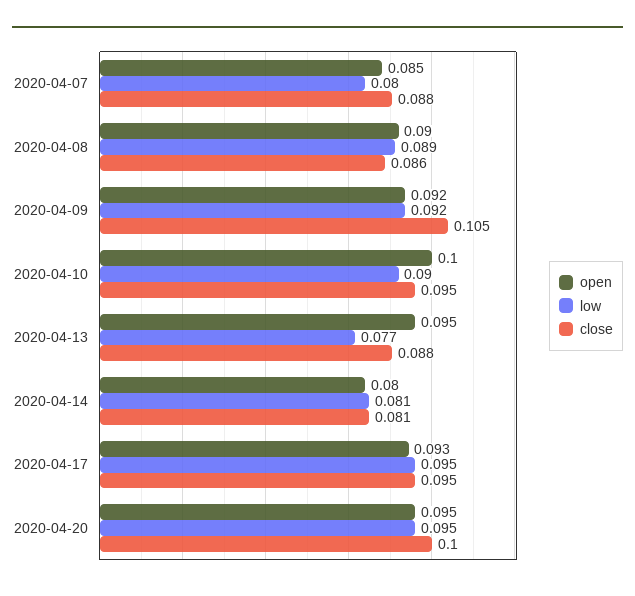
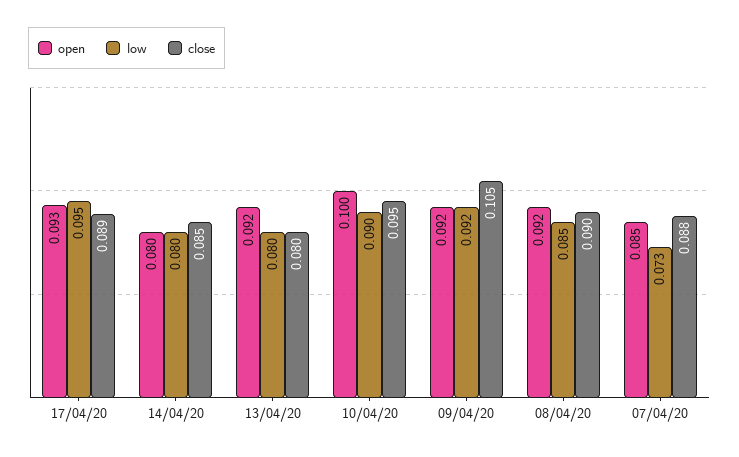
low, 2020-04-07: 0.08 -> 0.073
open, 2020-04-08: 0.09 -> 0.092
low, 2020-04-08: 0.089 -> 0.085
close, 2020-04-08: 0.086 -> 0.09
open, 2020-04-13: 0.095 -> 0.092
low, 2020-04-13: 0.077 -> 0.08
close, 2020-04-13: 0.088 -> 0.08
low, 2020-04-14: 0.081 -> 0.08
close, 2020-04-14: 0.081 -> 0.085
close, 2020-04-17: 0.095 -> 0.089
open, 2020-04-20: 0.095 -> none
low, 2020-04-20: 0.095 -> none
close, 2020-04-20: 0.1 -> none

